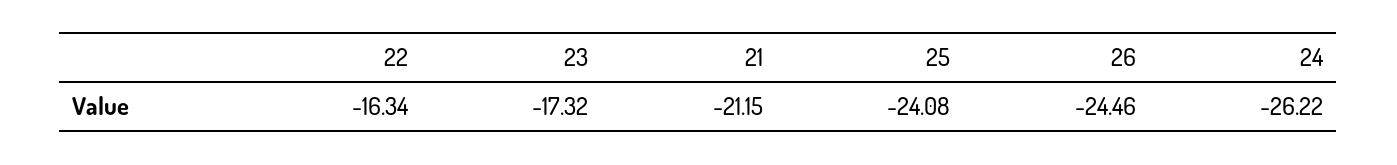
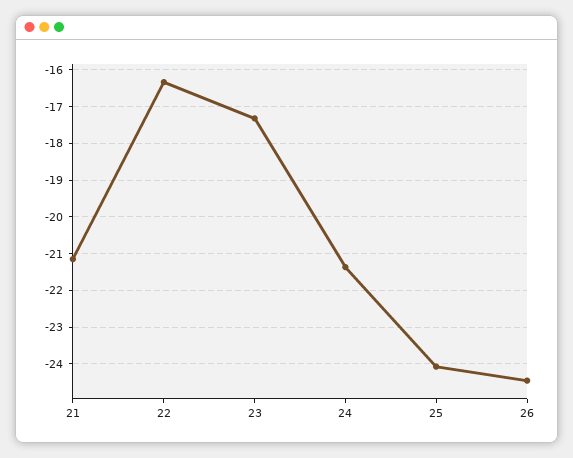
24: -26.22 -> -21.4

